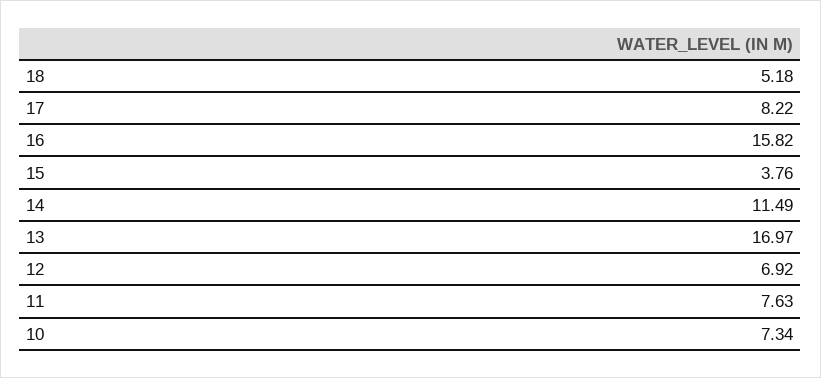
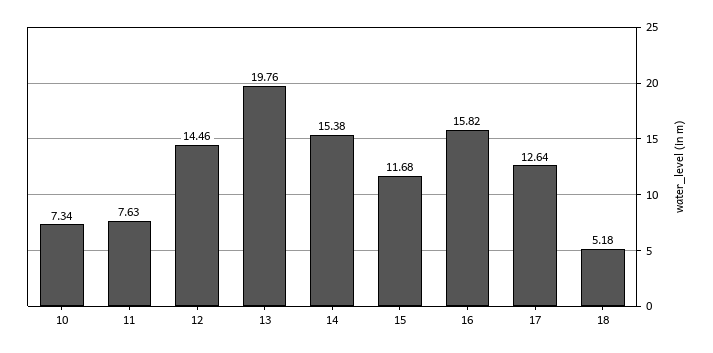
17: 8.22 -> 12.64
15: 3.76 -> 11.68
14: 11.49 -> 15.38
13: 16.97 -> 19.76
12: 6.92 -> 14.46

